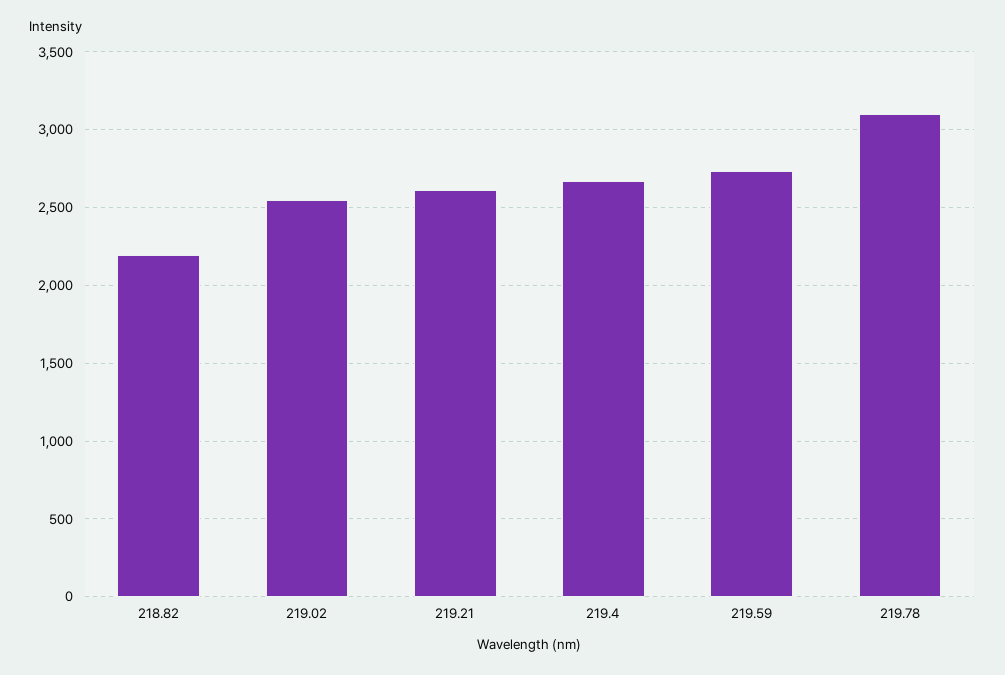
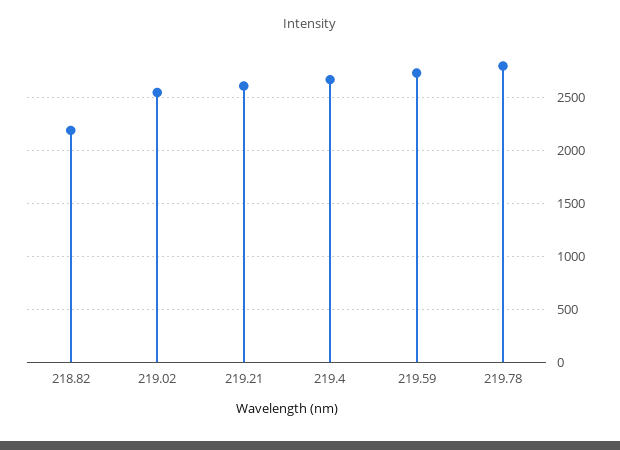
219.78: 3100 -> 2800

